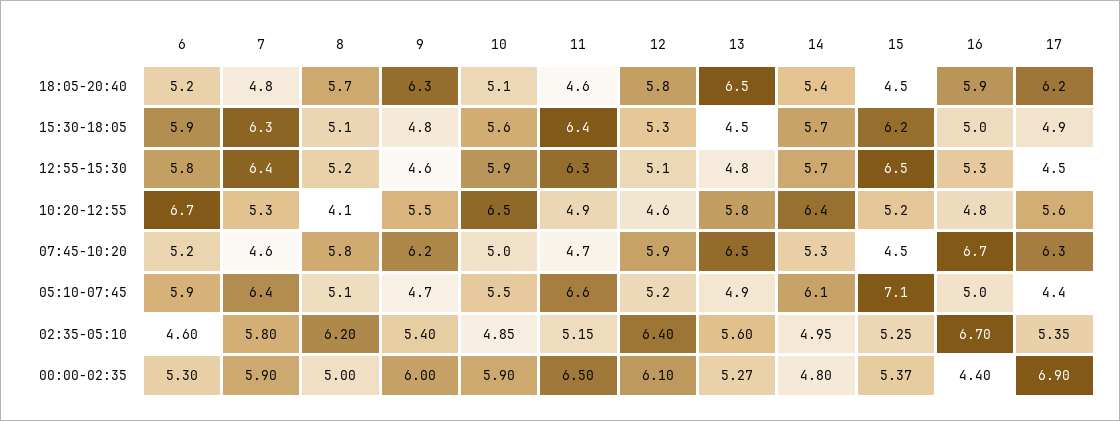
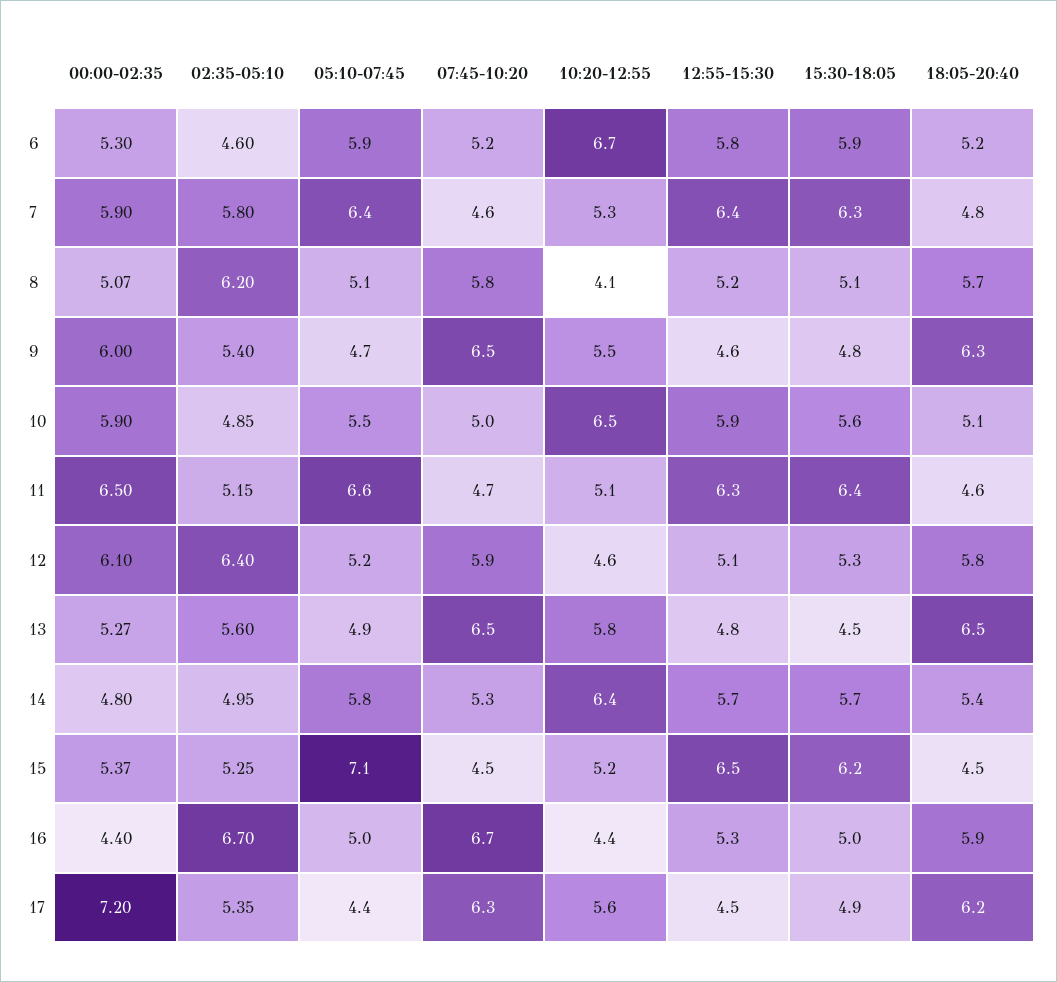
11, 10:20-12:55: 4.9 -> 5.1
16, 10:20-12:55: 4.8 -> 4.4
9, 07:45-10:20: 6.2 -> 6.5
14, 05:10-07:45: 6.1 -> 5.8
8, 00:00-02:35: 5 -> 5.07
17, 00:00-02:35: 6.9 -> 7.2

